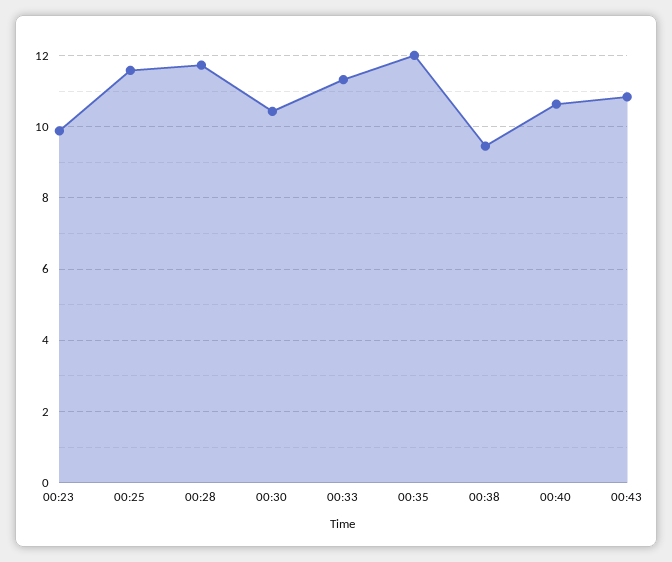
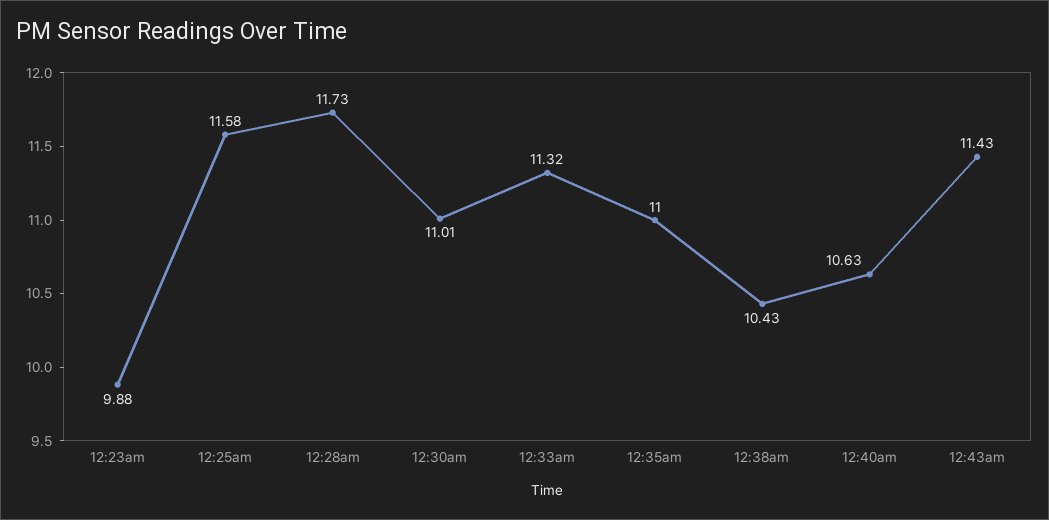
00:30: 10.4 -> 11.01
00:35: 12 -> 11
00:38: 9.4 -> 10.43
00:43: 10.8 -> 11.43

